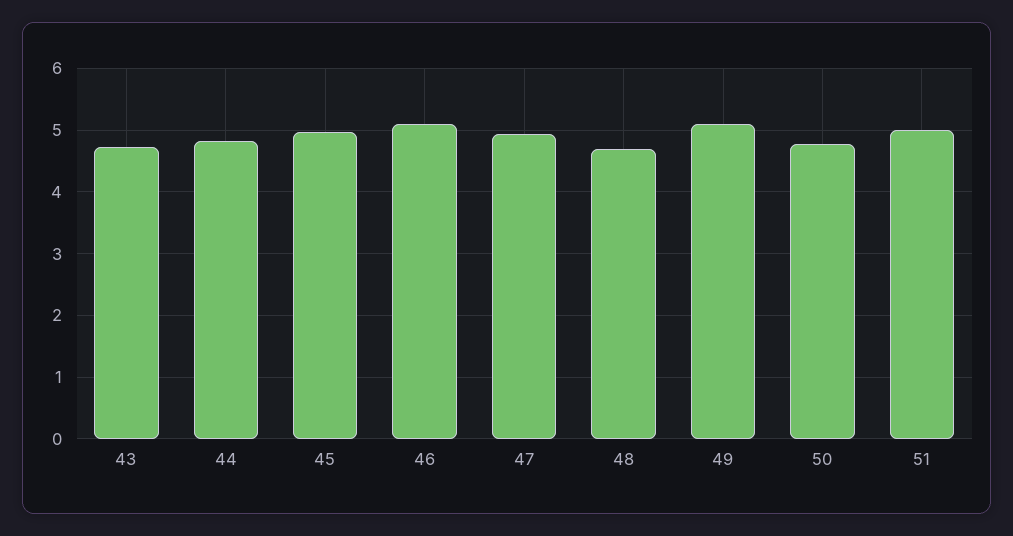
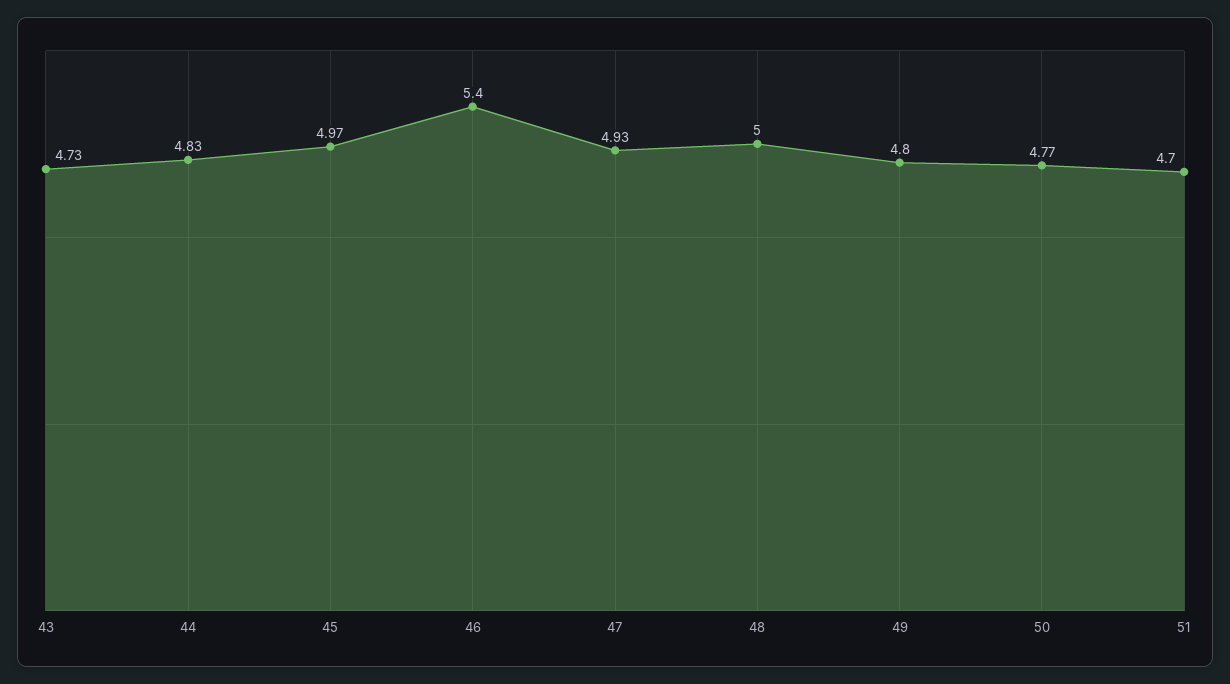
46: 5.1 -> 5.4
48: 4.7 -> 5
49: 5.1 -> 4.8
51: 5 -> 4.7

